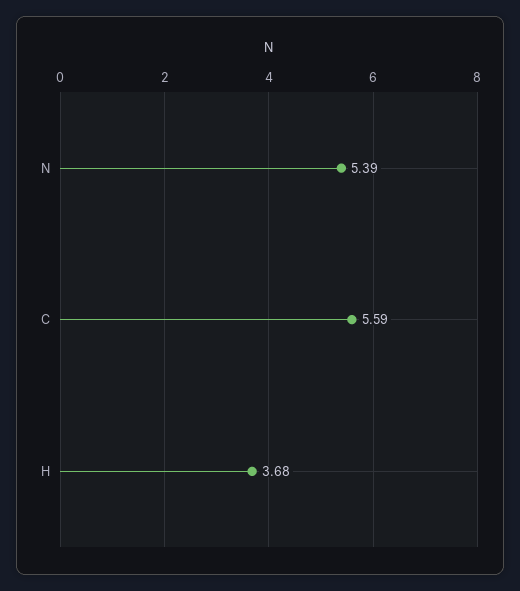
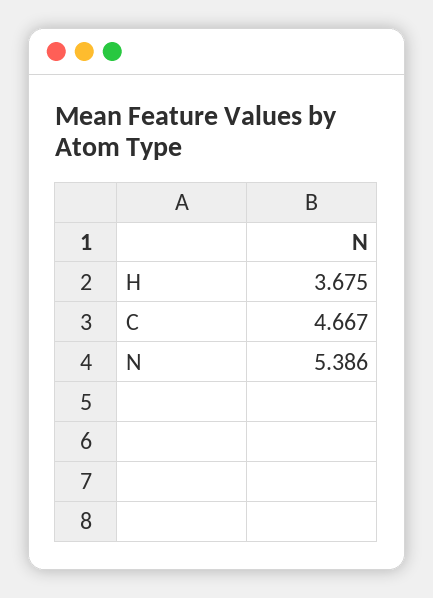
C: 5.59 -> 4.667

